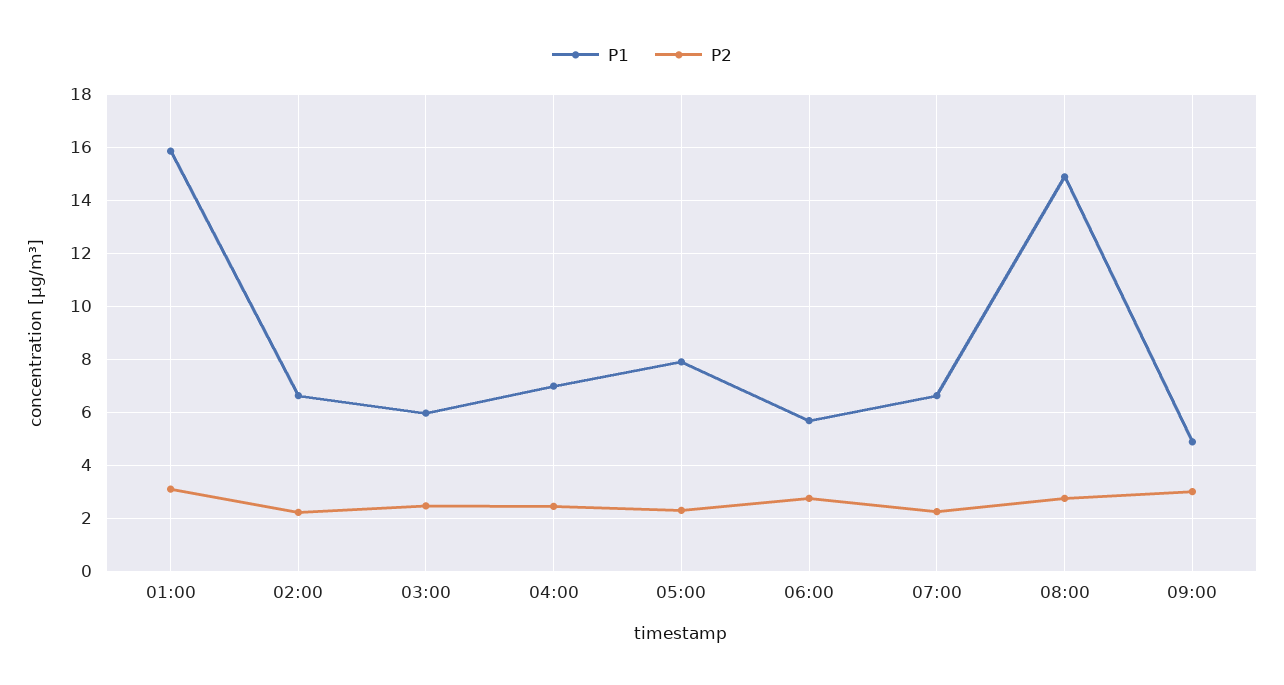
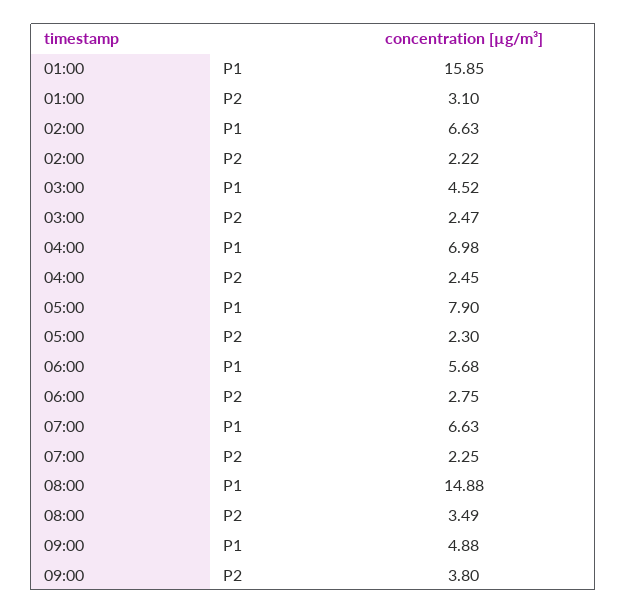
P1, 03:00: 6 -> 4.52
P2, 08:00: 2.75 -> 3.49
P2, 09:00: 3 -> 3.8

